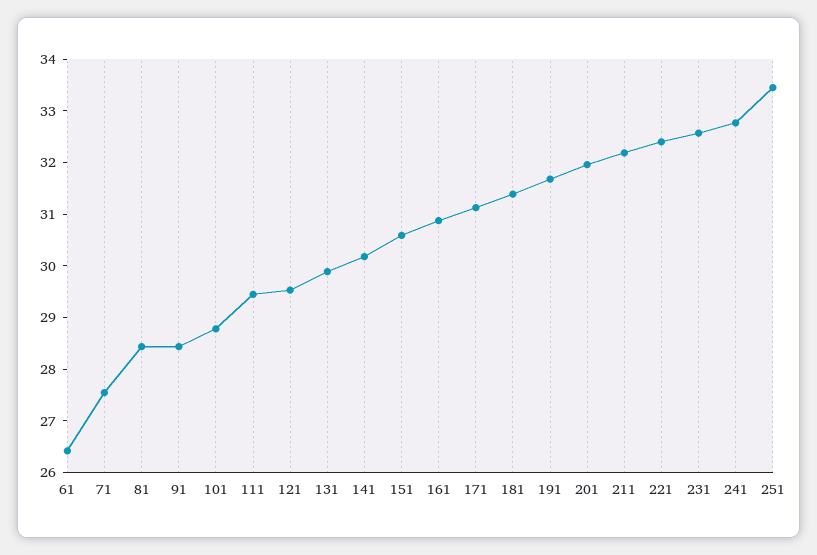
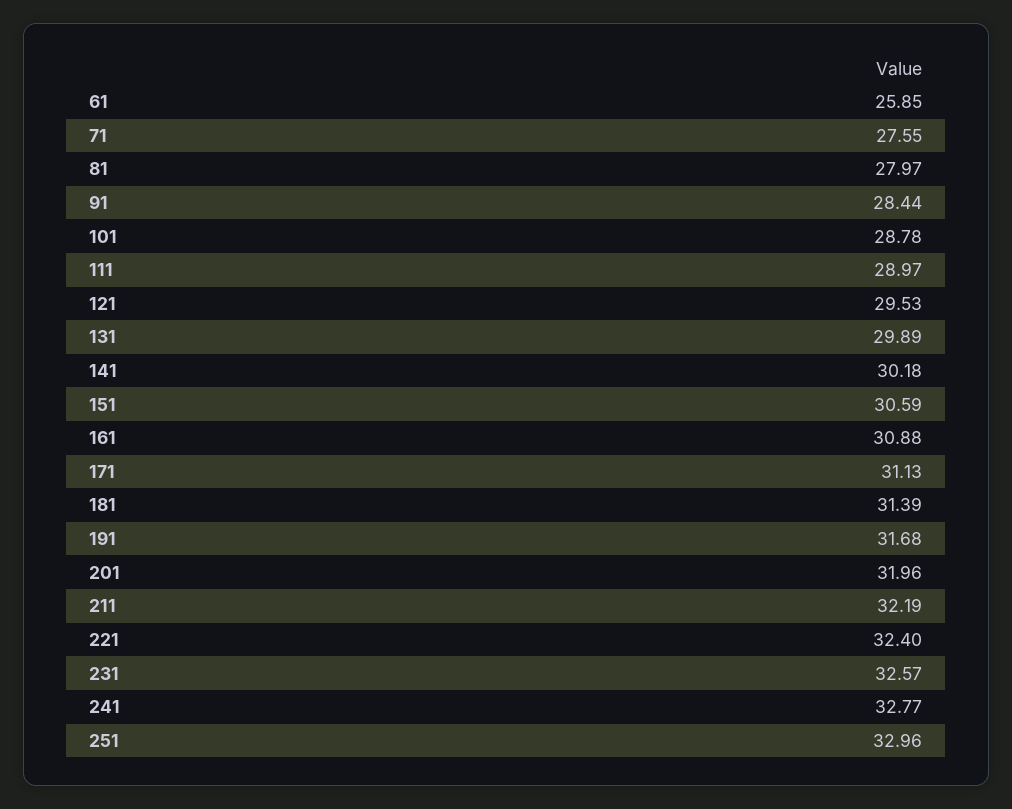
61: 26.4 -> 25.85
81: 28.4 -> 27.97
111: 29.4 -> 28.97
251: 33.4 -> 32.96

